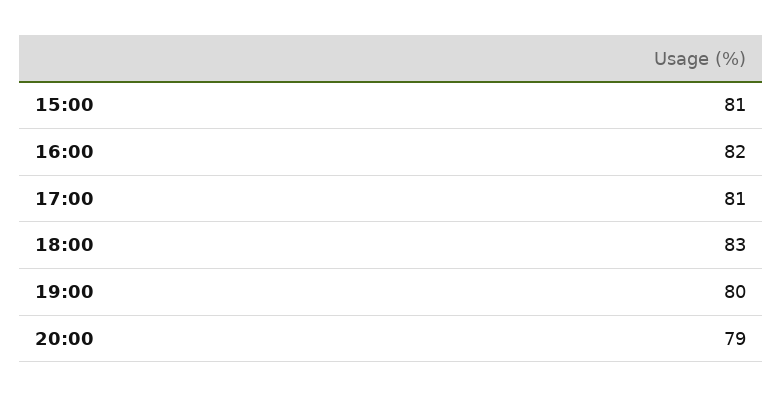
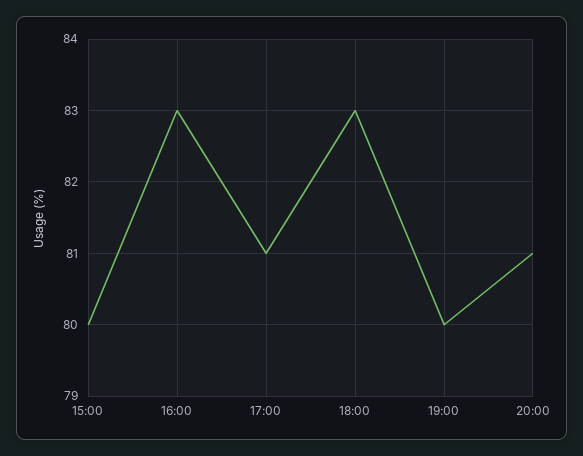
15:00: 81 -> 80
16:00: 82 -> 83
20:00: 79 -> 81

